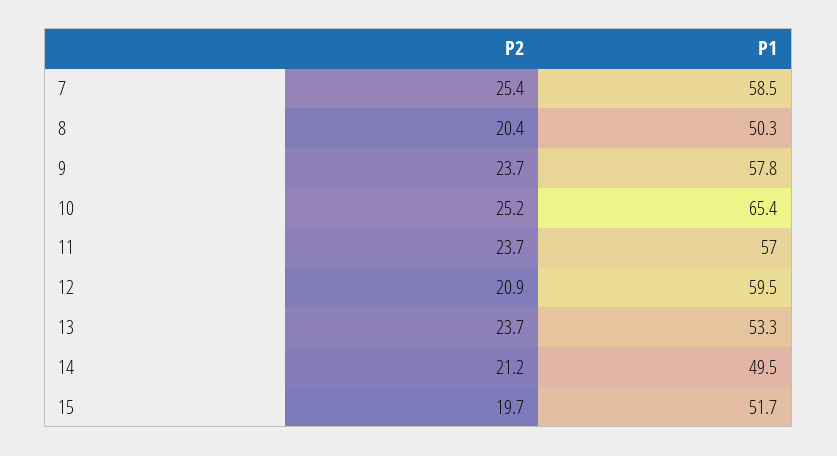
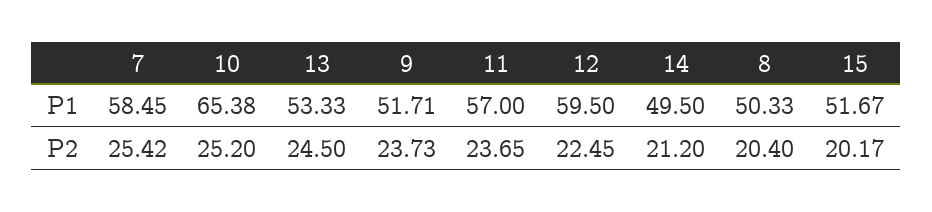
P1, 9: 57.8 -> 51.71
P2, 12: 20.9 -> 22.45
P2, 13: 23.7 -> 24.5
P2, 15: 19.7 -> 20.17

